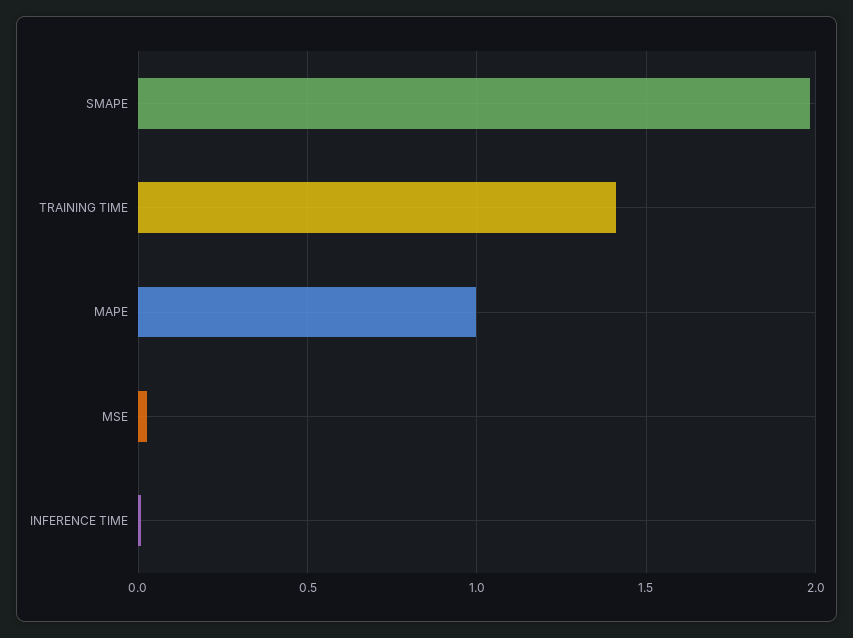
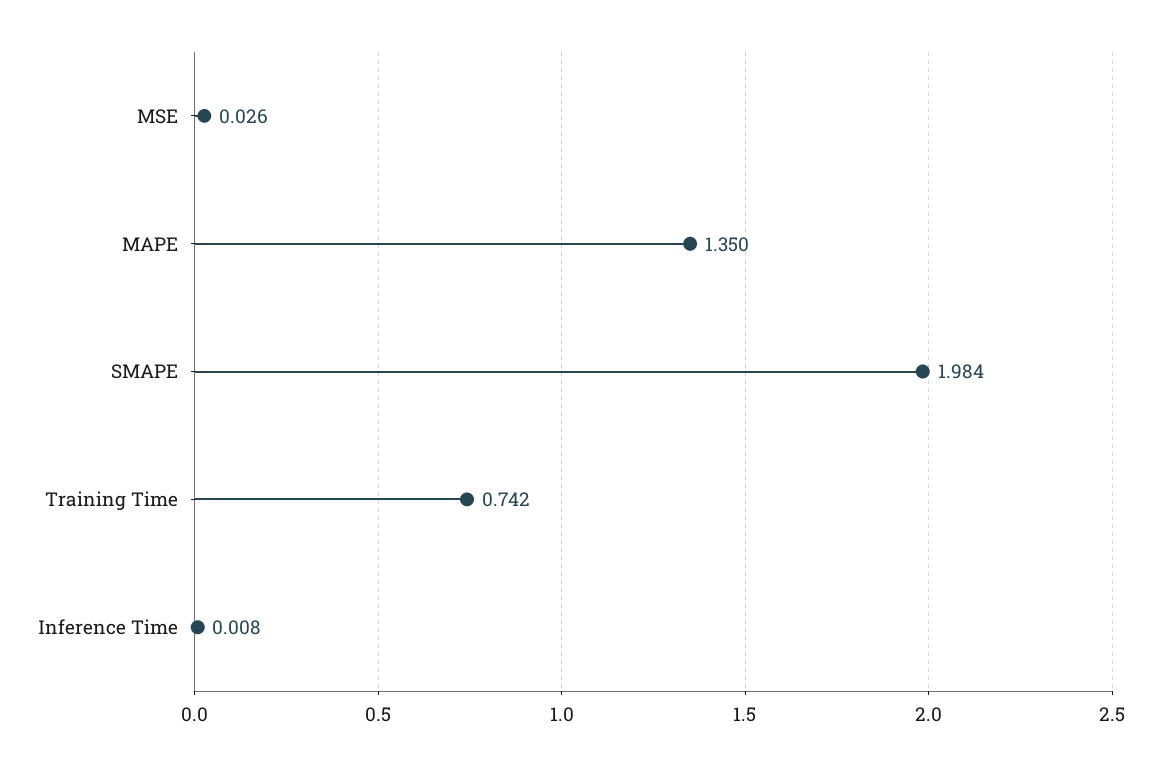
TRAINING TIME: 1.4 -> 0.742
MAPE: 1 -> 1.35

